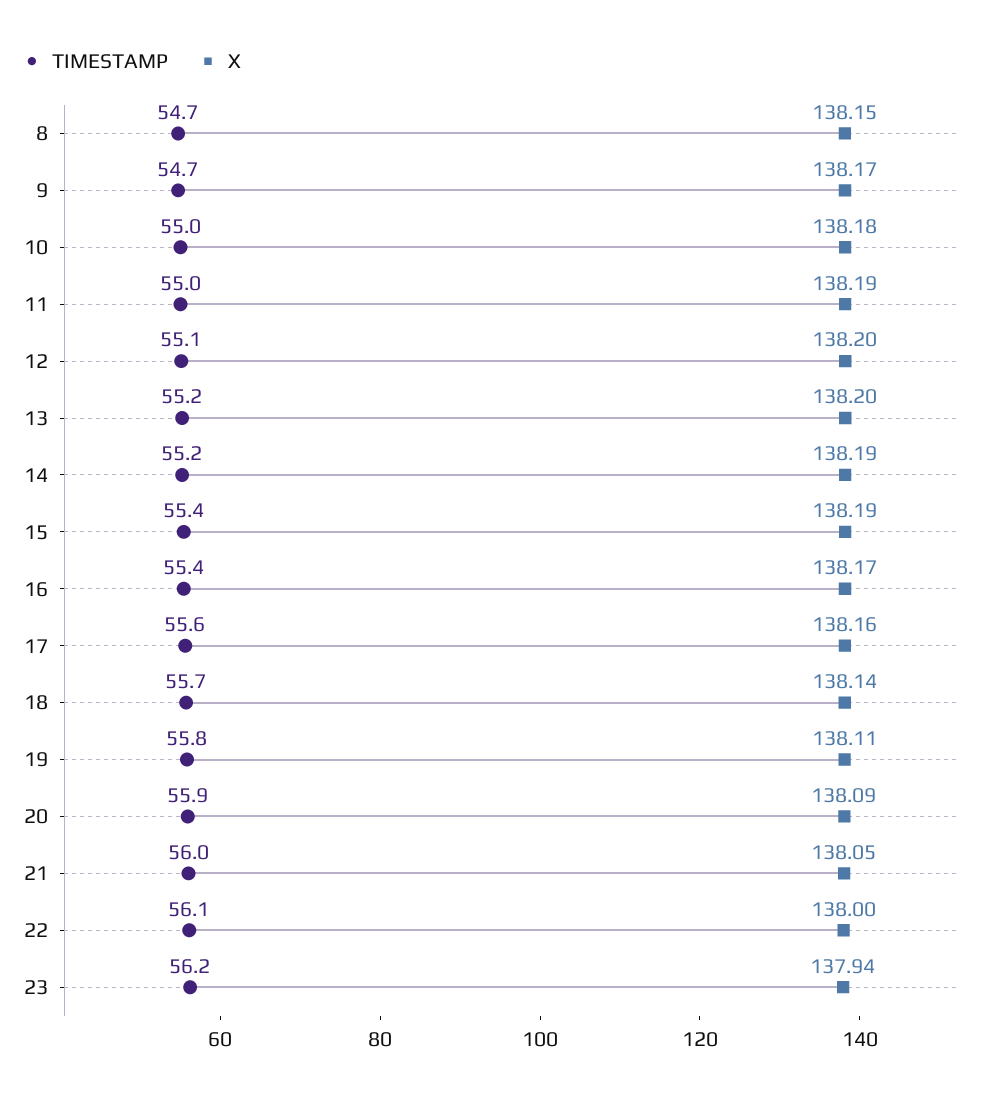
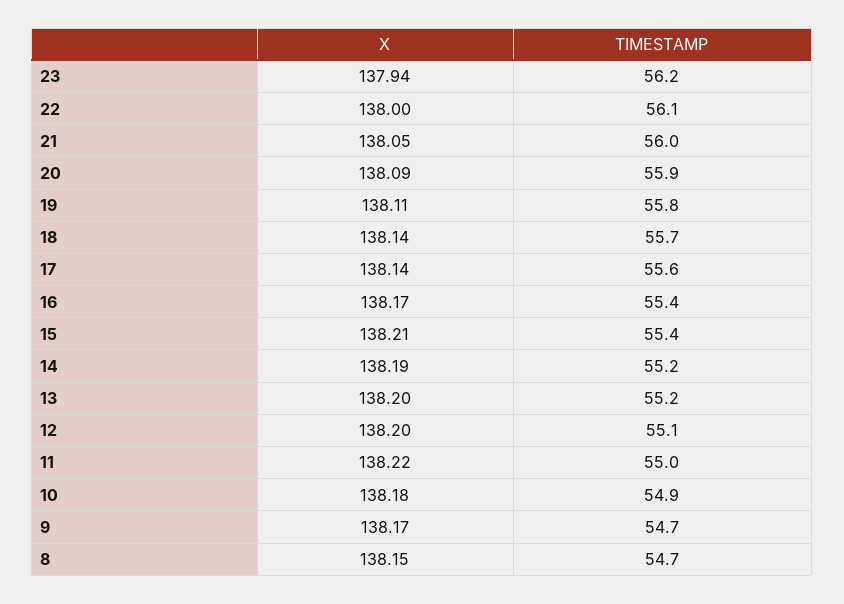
TIMESTAMP, 10: 55 -> 54.9
X, 11: 138.19 -> 138.22
X, 15: 138.19 -> 138.21
X, 17: 138.16 -> 138.14

